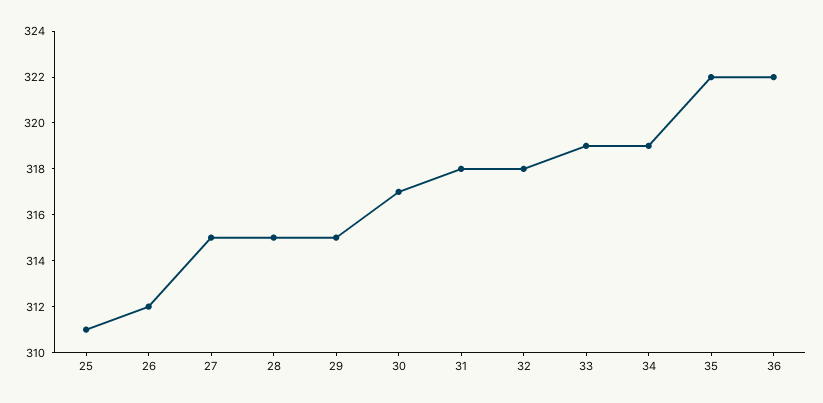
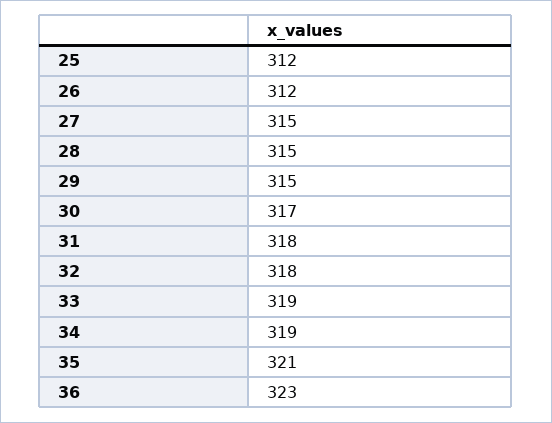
25: 311 -> 312
35: 322 -> 321
36: 322 -> 323

